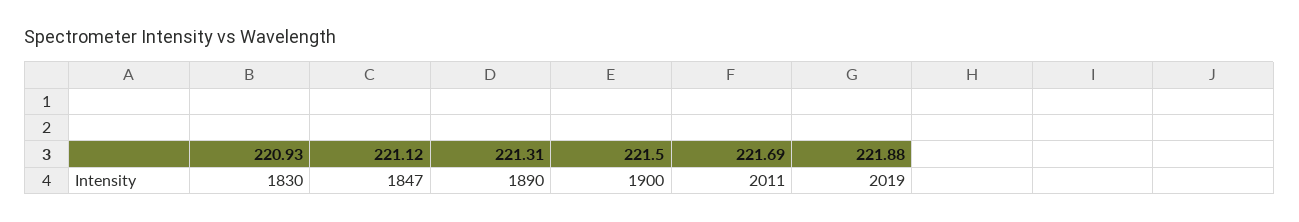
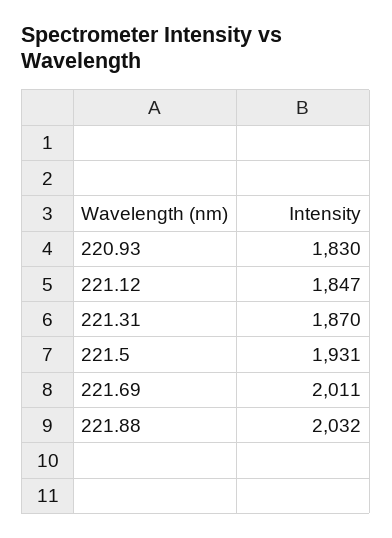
221.31: 1890 -> 1870
221.5: 1900 -> 1931
221.88: 2019 -> 2032

